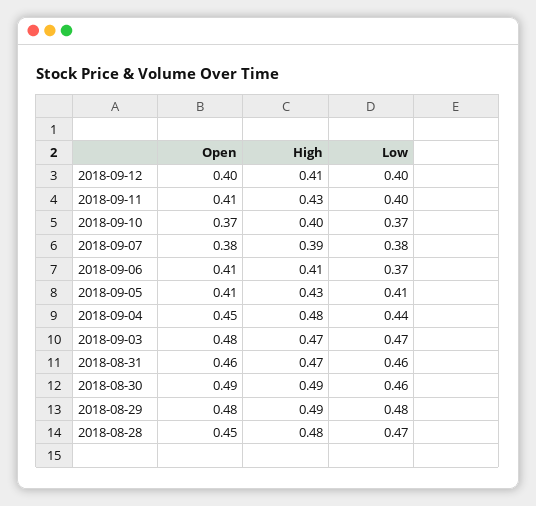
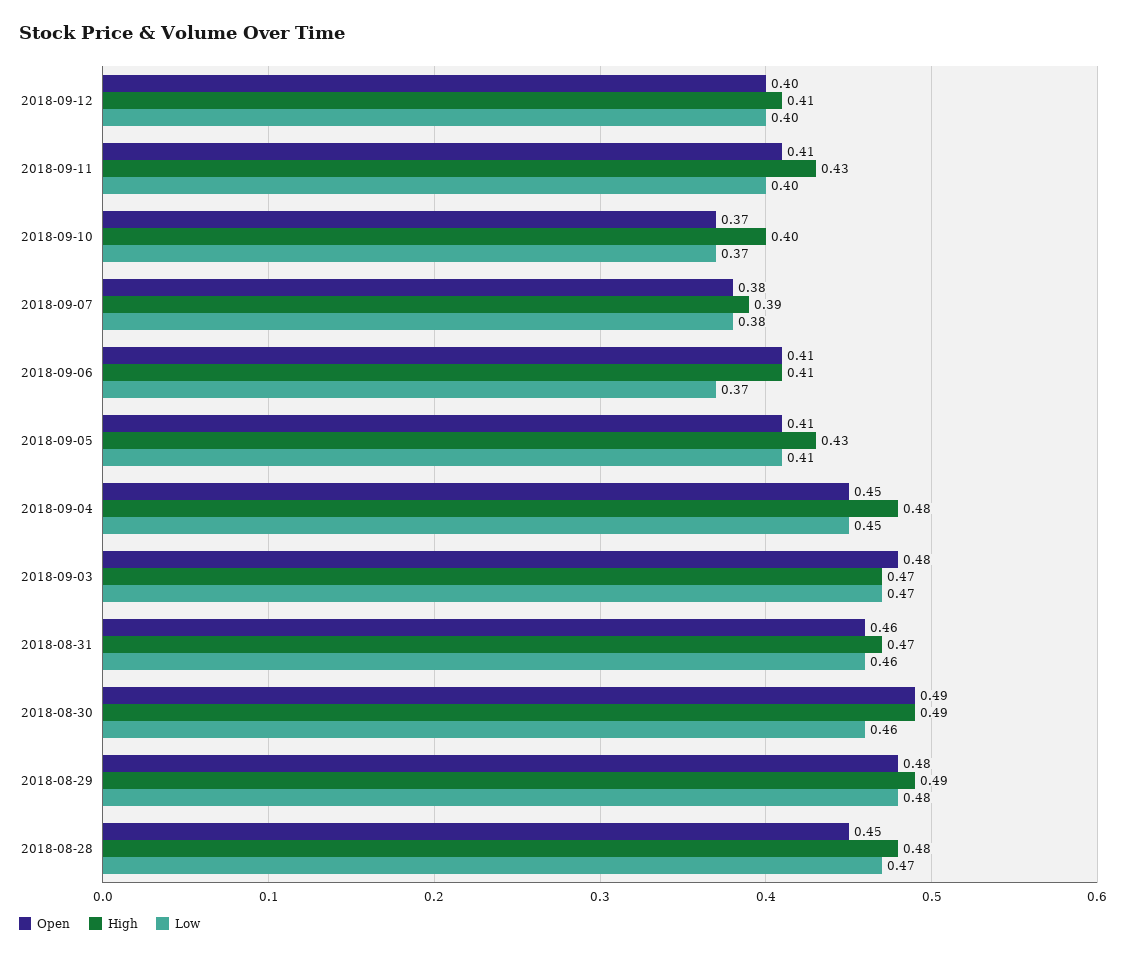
Low, 2018-09-04: 0.44 -> 0.45

